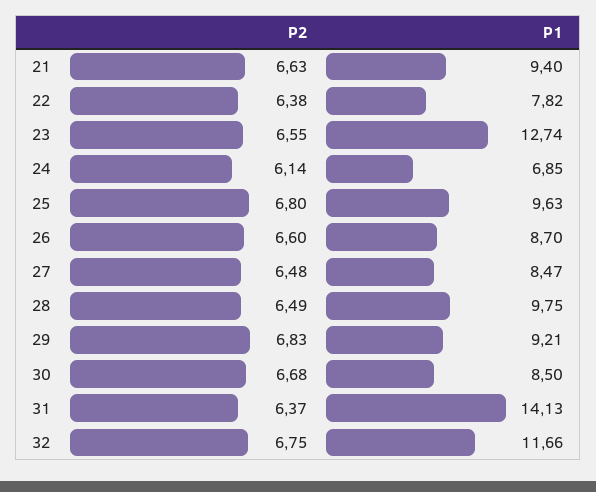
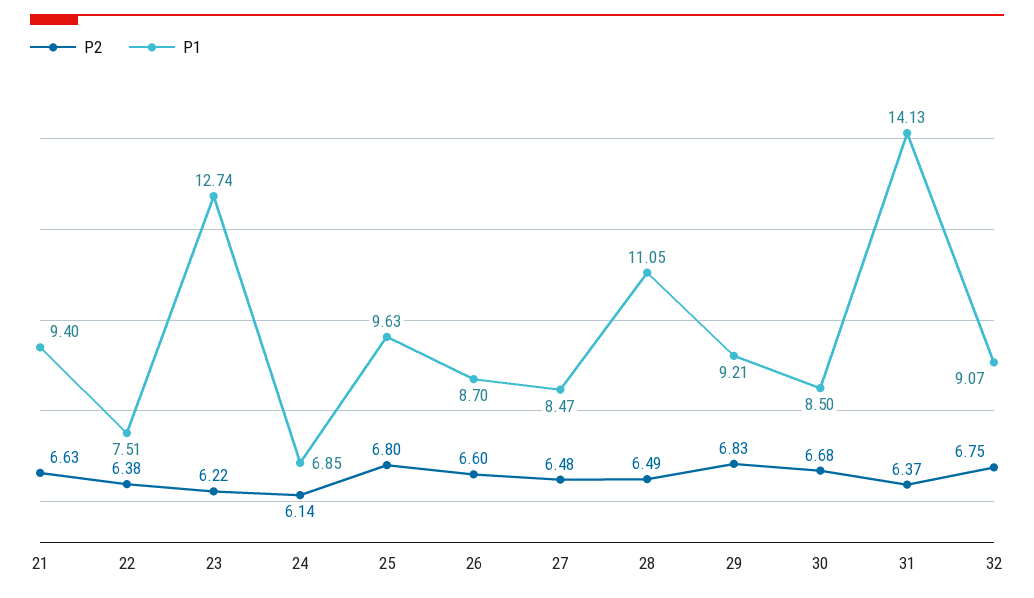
P1, 22: 7.82 -> 7.51
P2, 23: 6.55 -> 6.22
P1, 28: 9.75 -> 11.05
P1, 32: 11.66 -> 9.07

